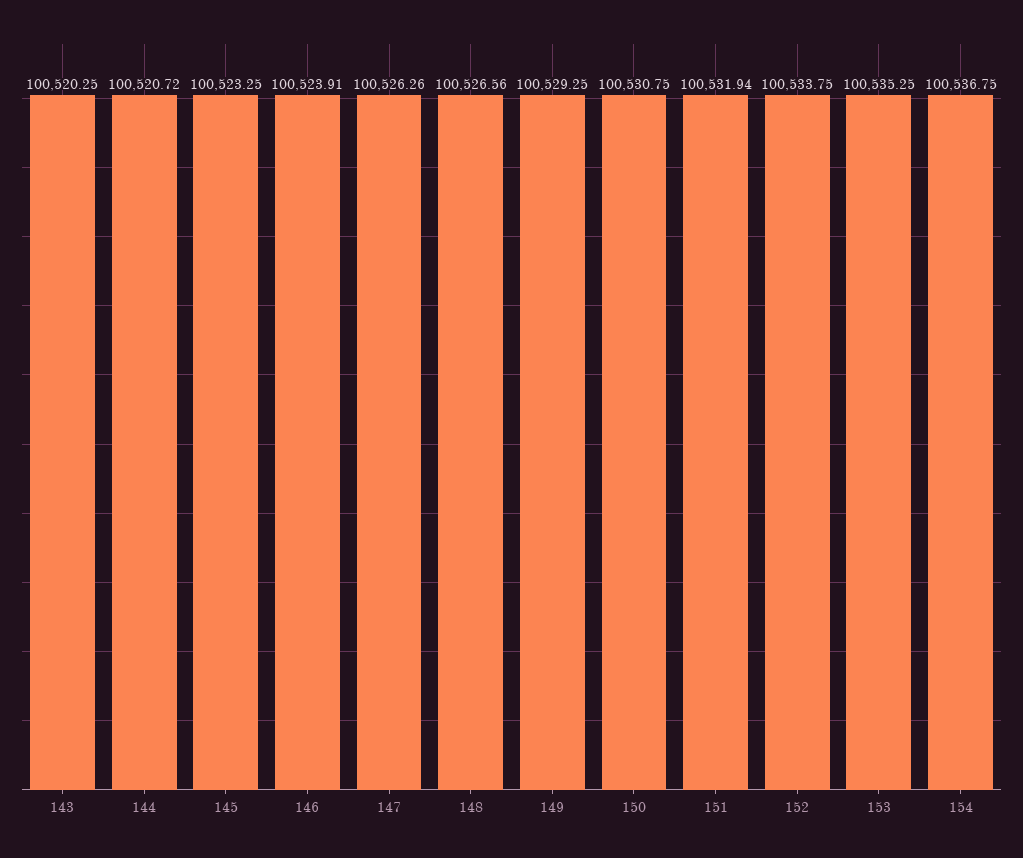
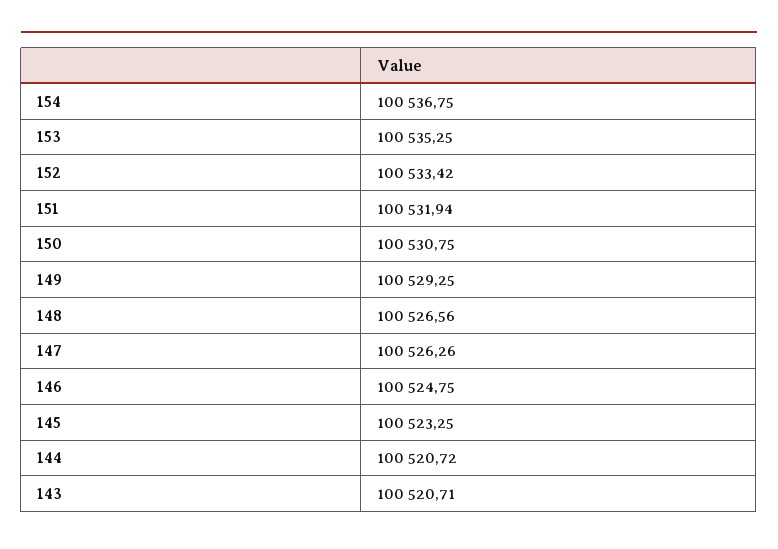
143: 100520.25 -> 100520.71
146: 100523.91 -> 100524.75
152: 100533.75 -> 100533.42

